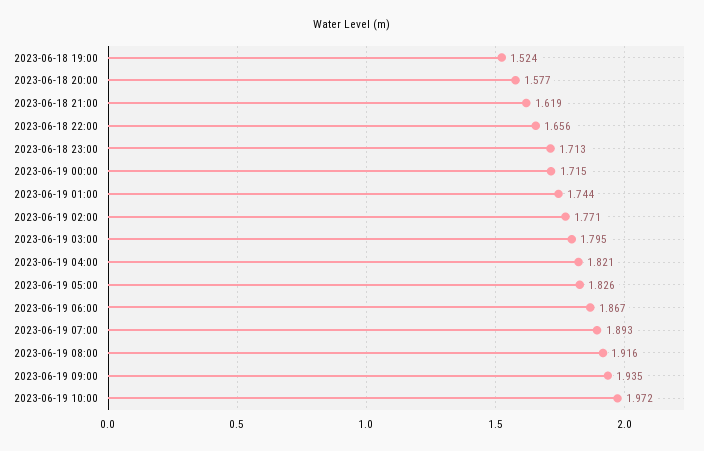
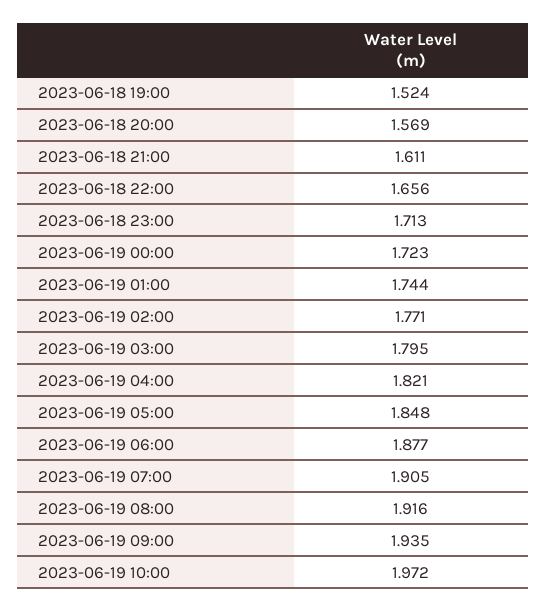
2023-06-18 20:00: 1.577 -> 1.569
2023-06-18 21:00: 1.619 -> 1.611
2023-06-19 00:00: 1.715 -> 1.723
2023-06-19 05:00: 1.826 -> 1.848
2023-06-19 06:00: 1.867 -> 1.877
2023-06-19 07:00: 1.893 -> 1.905

